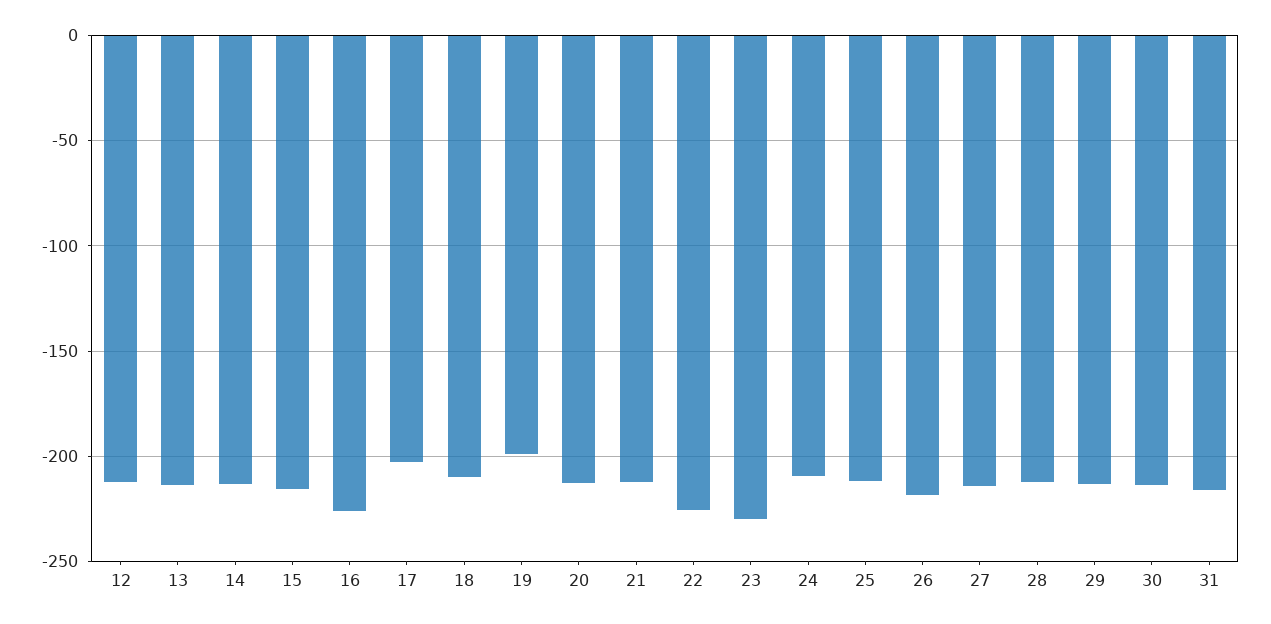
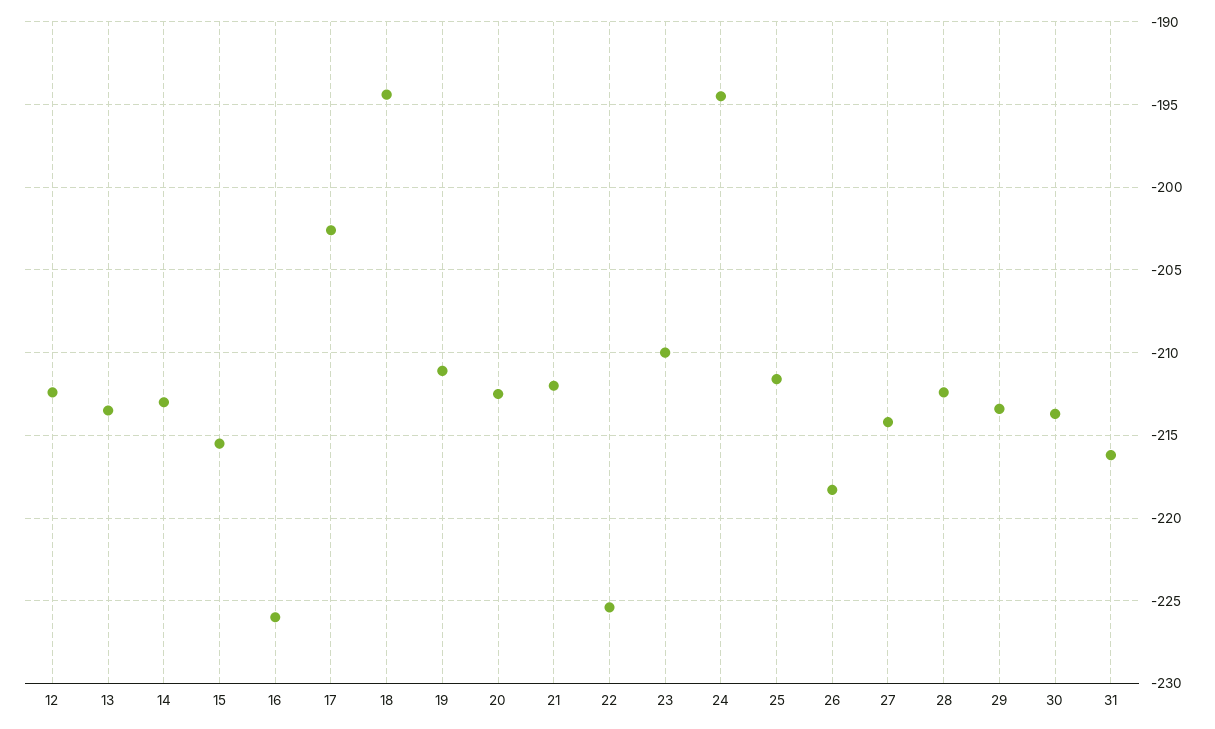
18: -210 -> -194.5
19: -200 -> -211
23: -230 -> -210
24: -210 -> -194.5

